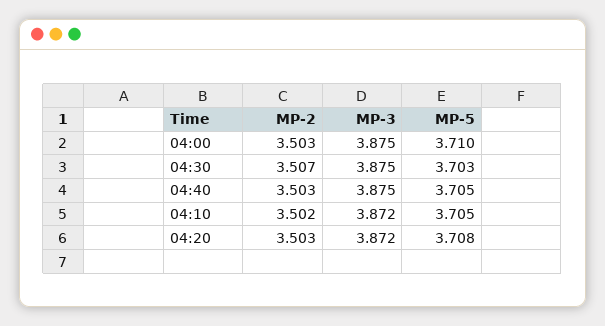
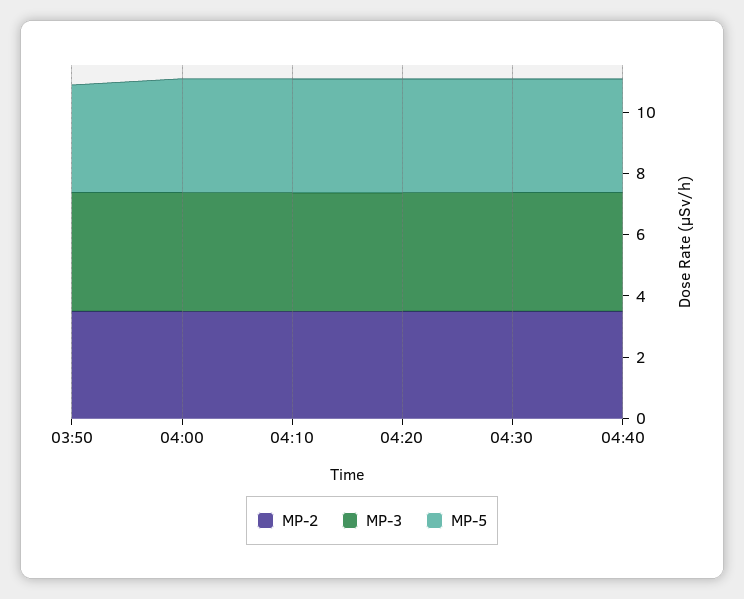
MP-2, 03:50: none -> 3.5
MP-3, 03:50: none -> 4
MP-5, 03:50: none -> 3.5

